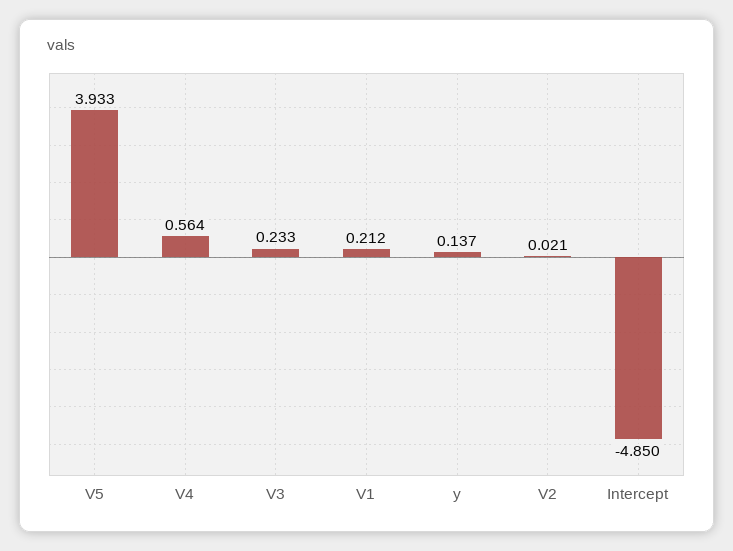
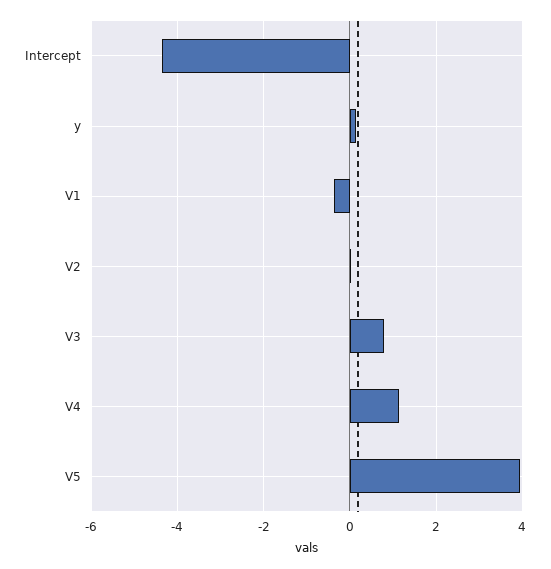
V4: 0.564 -> 1.2
V3: 0.233 -> 0.8
V1: 0.212 -> -0.4
Intercept: -4.85 -> -4.4

